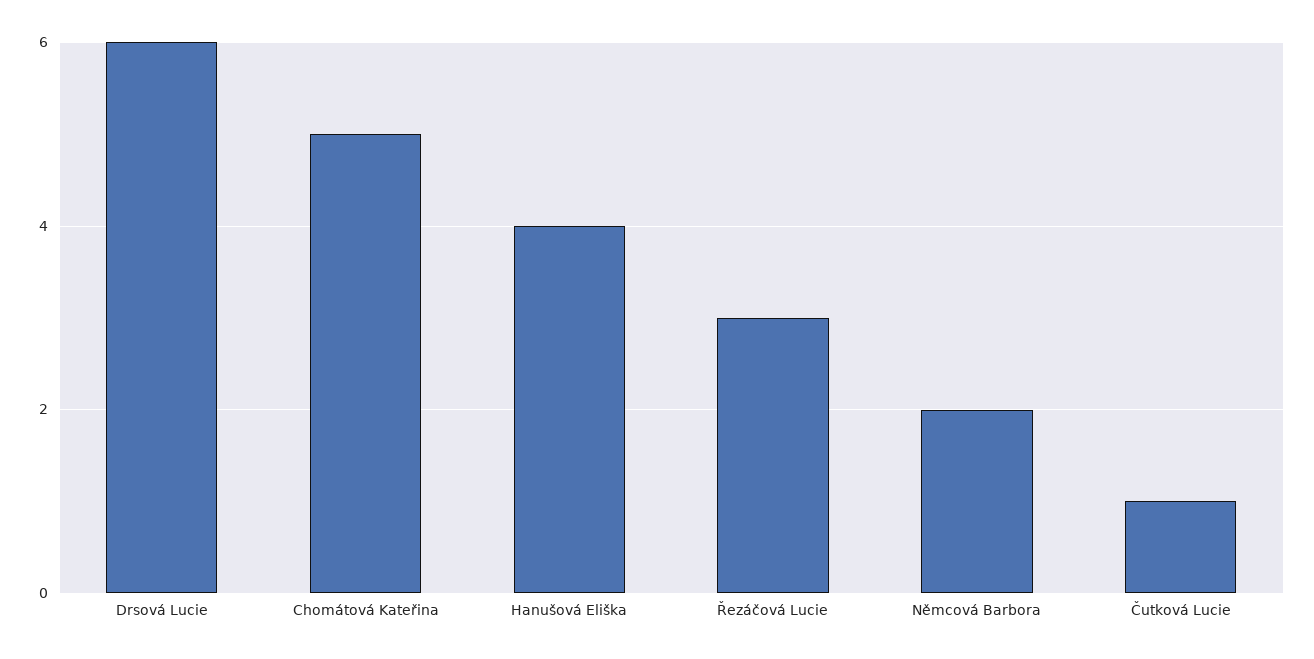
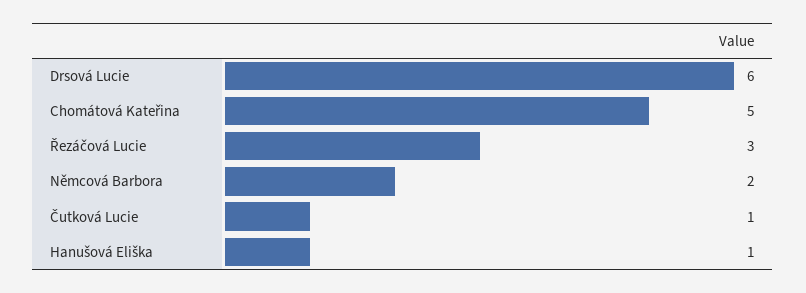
Hanušová Eliška: 4 -> 1

